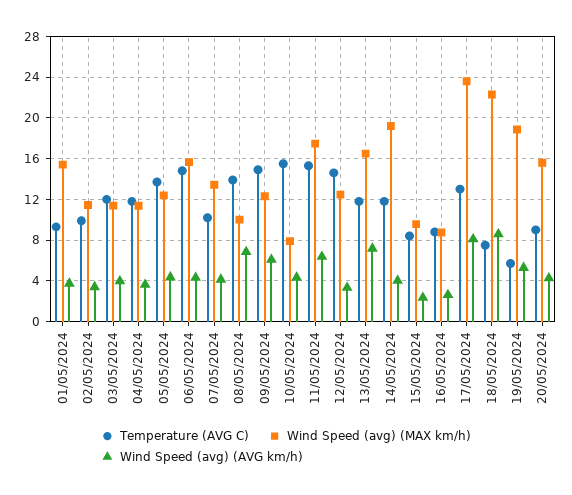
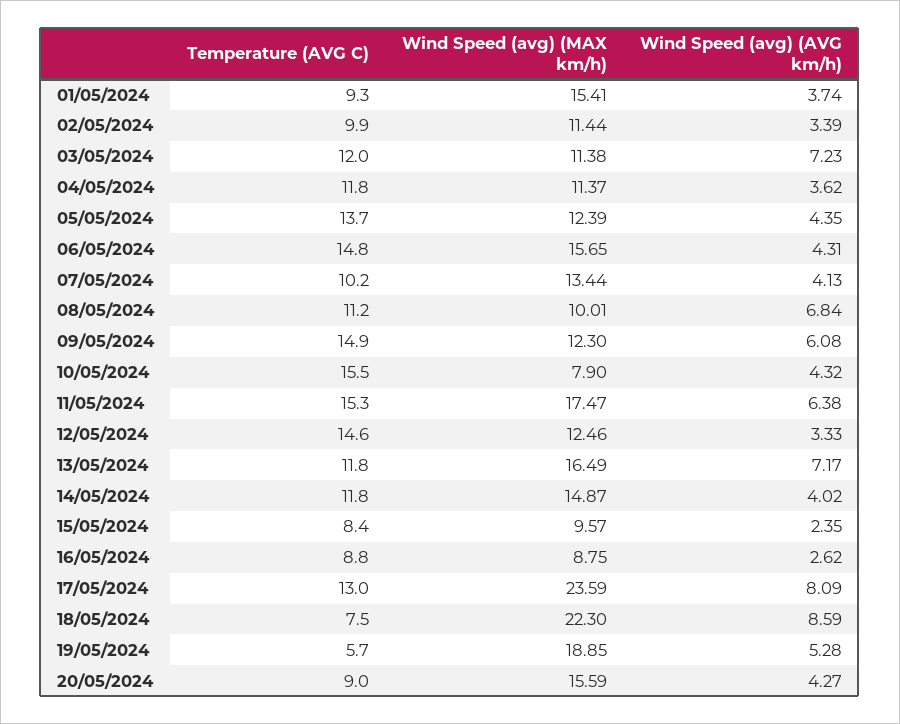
Wind Speed (avg) (AVG km/h), 03/05/2024: 4 -> 7.23
Temperature (AVG C), 08/05/2024: 14 -> 11.2
Wind Speed (avg) (MAX km/h), 14/05/2024: 19 -> 14.87

